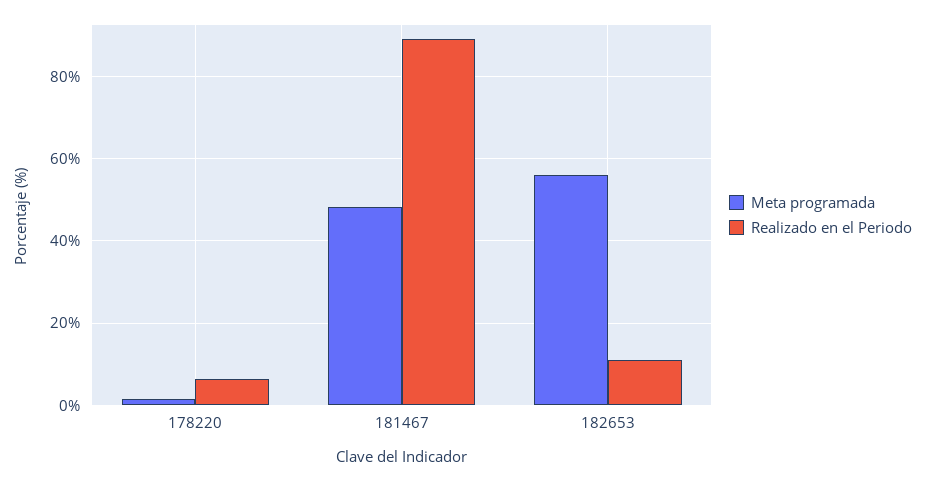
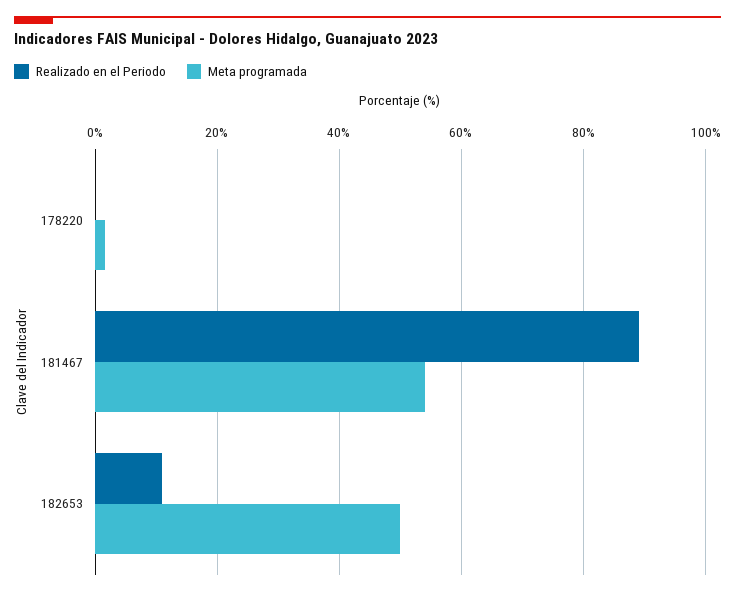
Realizado en el Periodo, 178220: 6 -> 0
Meta programada, 181467: 48 -> 54
Meta programada, 182653: 56 -> 50

